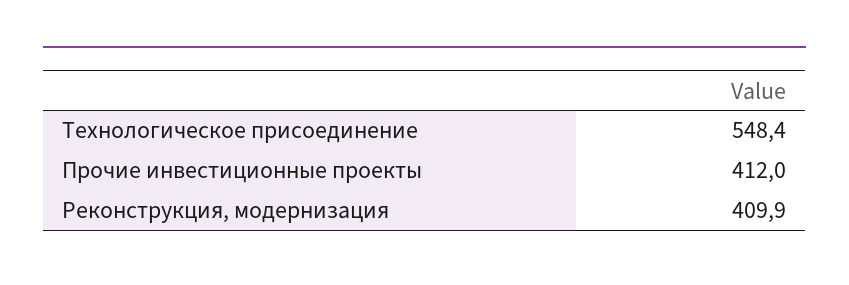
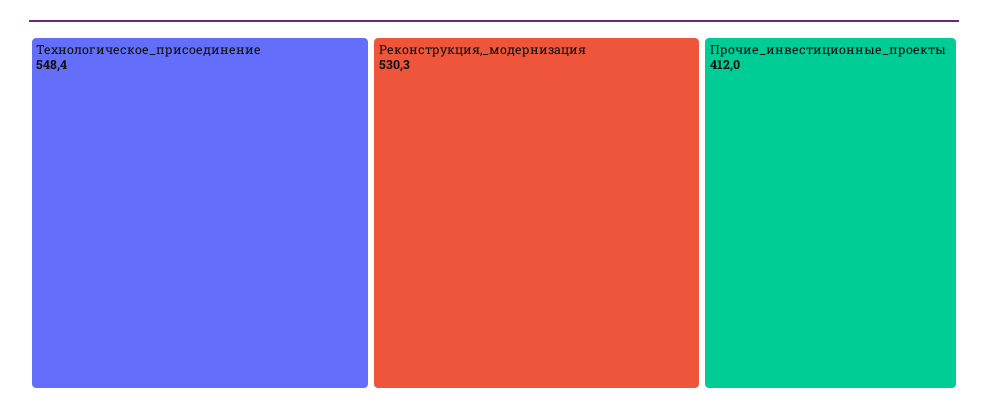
Реконструкция, модернизация: 409.9 -> 530.3

